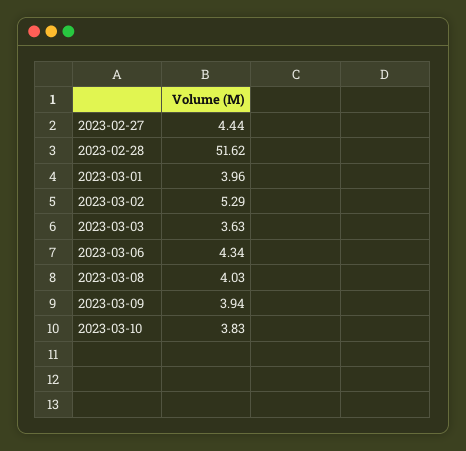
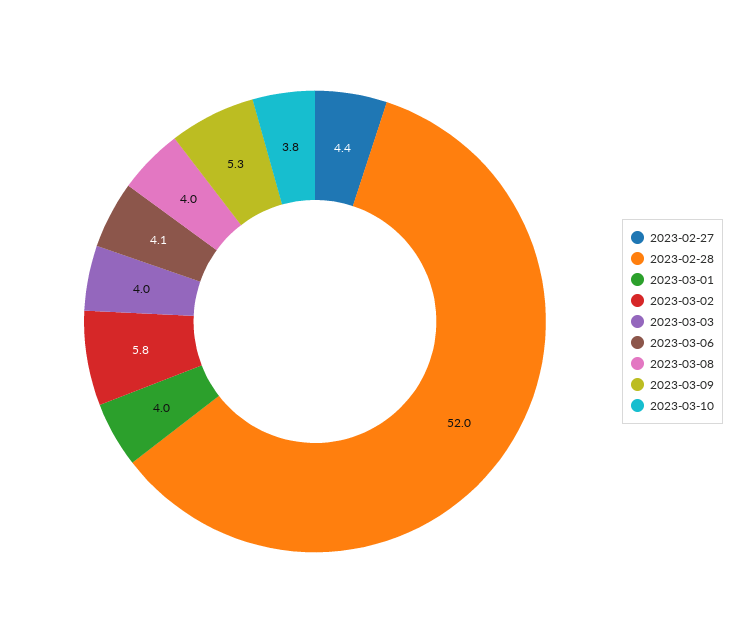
2023-02-28: 51.62 -> 52
2023-03-02: 5.29 -> 5.8
2023-03-03: 3.63 -> 4
2023-03-06: 4.34 -> 4.1
2023-03-09: 3.94 -> 5.3

